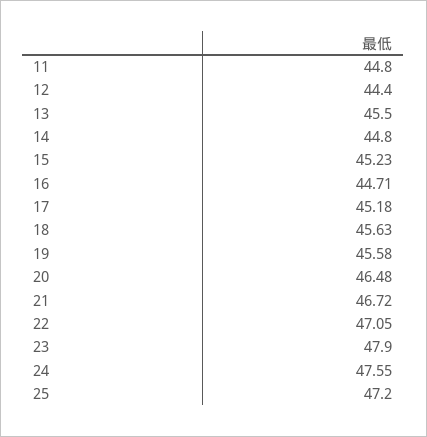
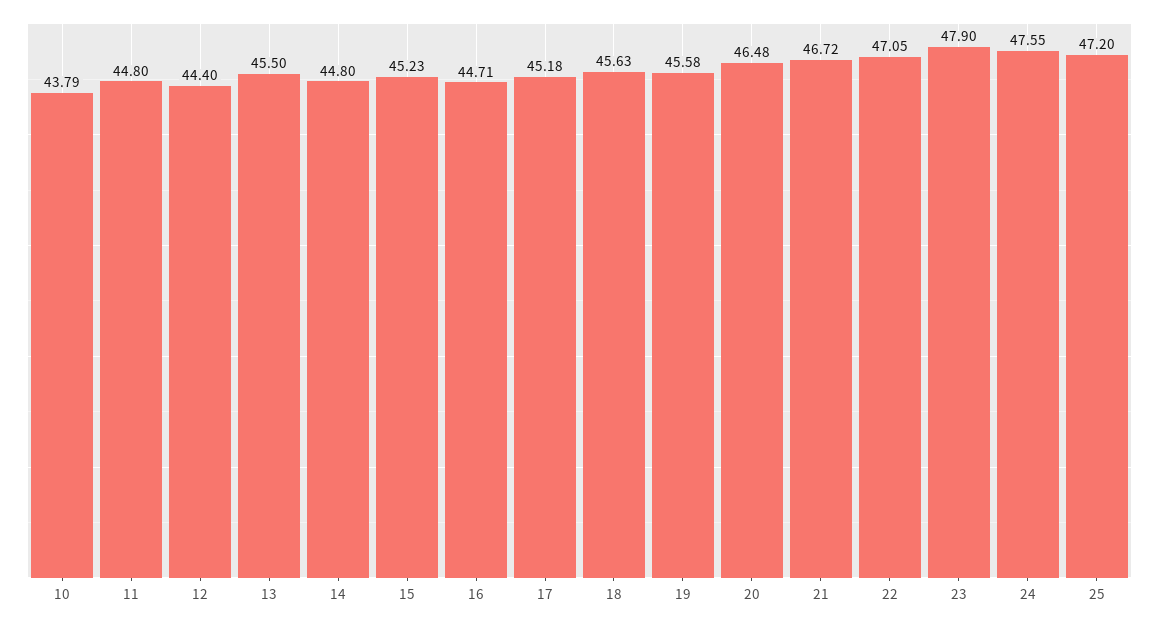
10: none -> 43.79

